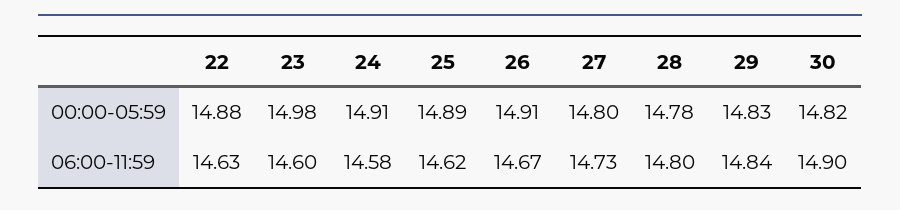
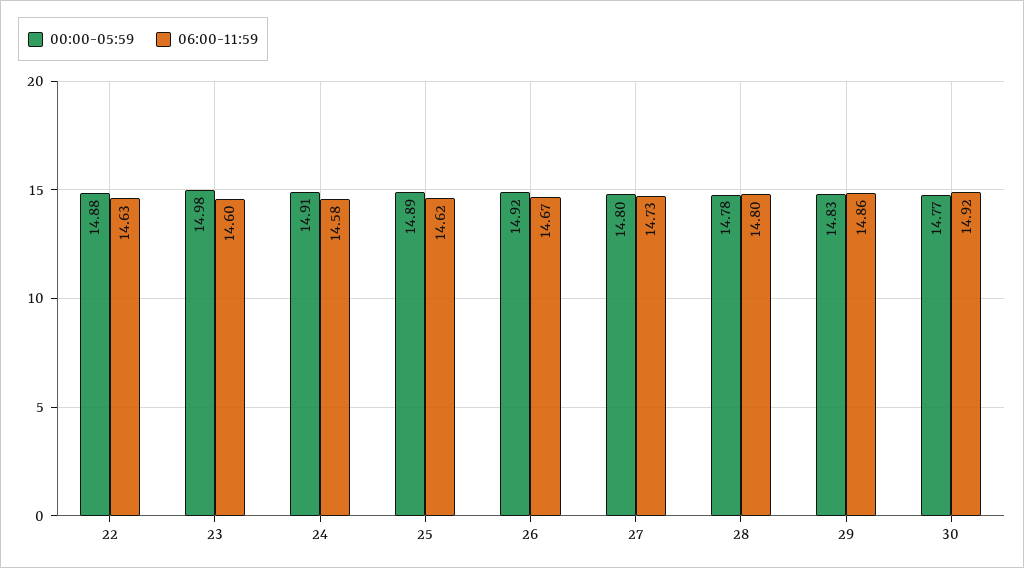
00:00-05:59, 26: 14.91 -> 14.92
00:00-05:59, 30: 14.82 -> 14.77
06:00-11:59, 29: 14.84 -> 14.86
06:00-11:59, 30: 14.9 -> 14.92

